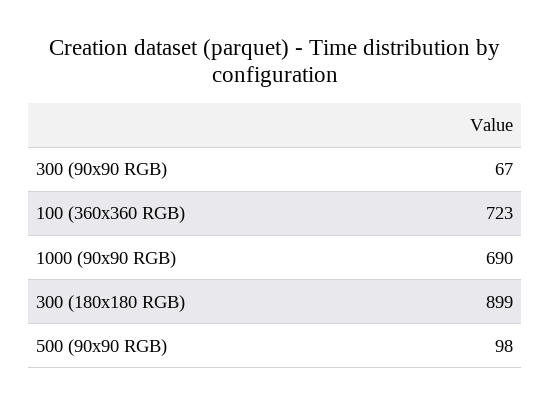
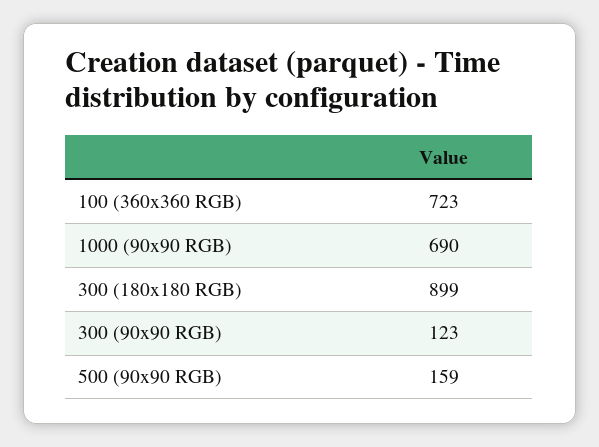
300 (90x90 RGB): 67 -> 123
500 (90x90 RGB): 98 -> 159

